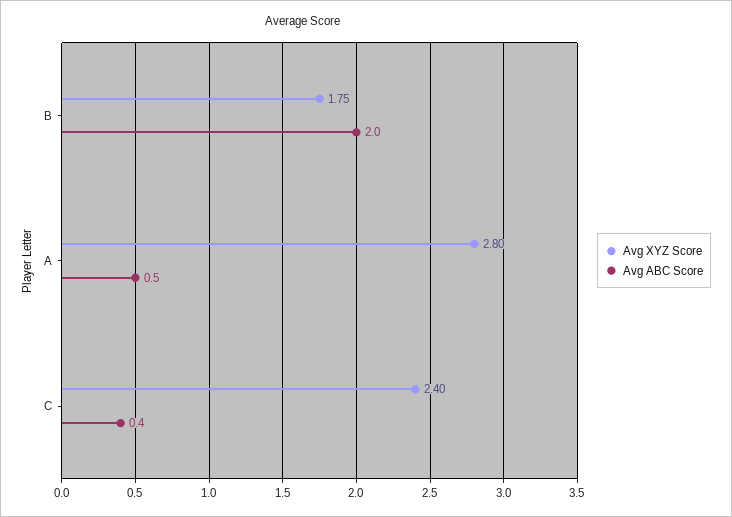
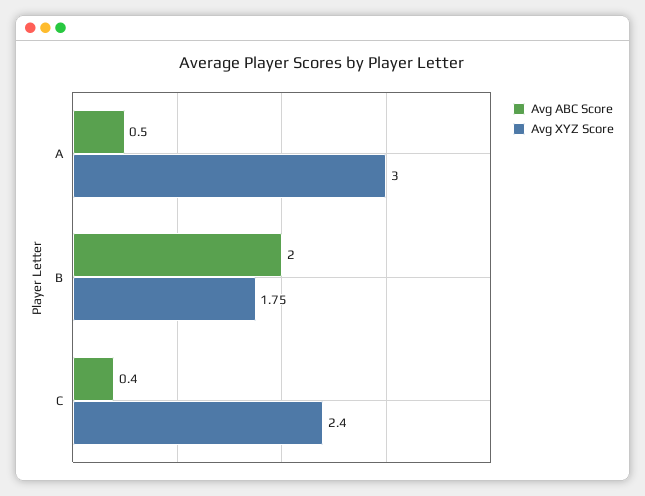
Avg XYZ Score, A: 2.8 -> 3

